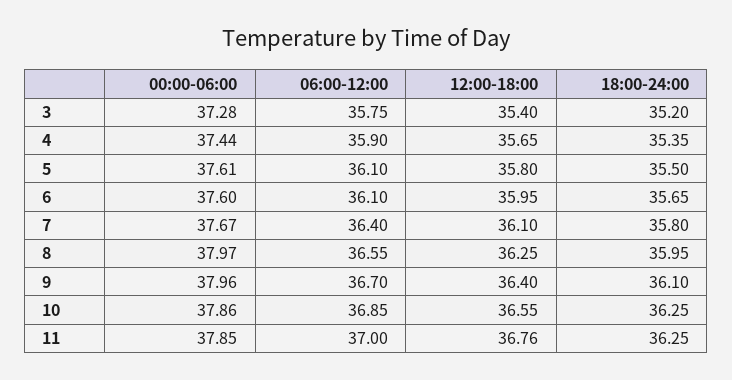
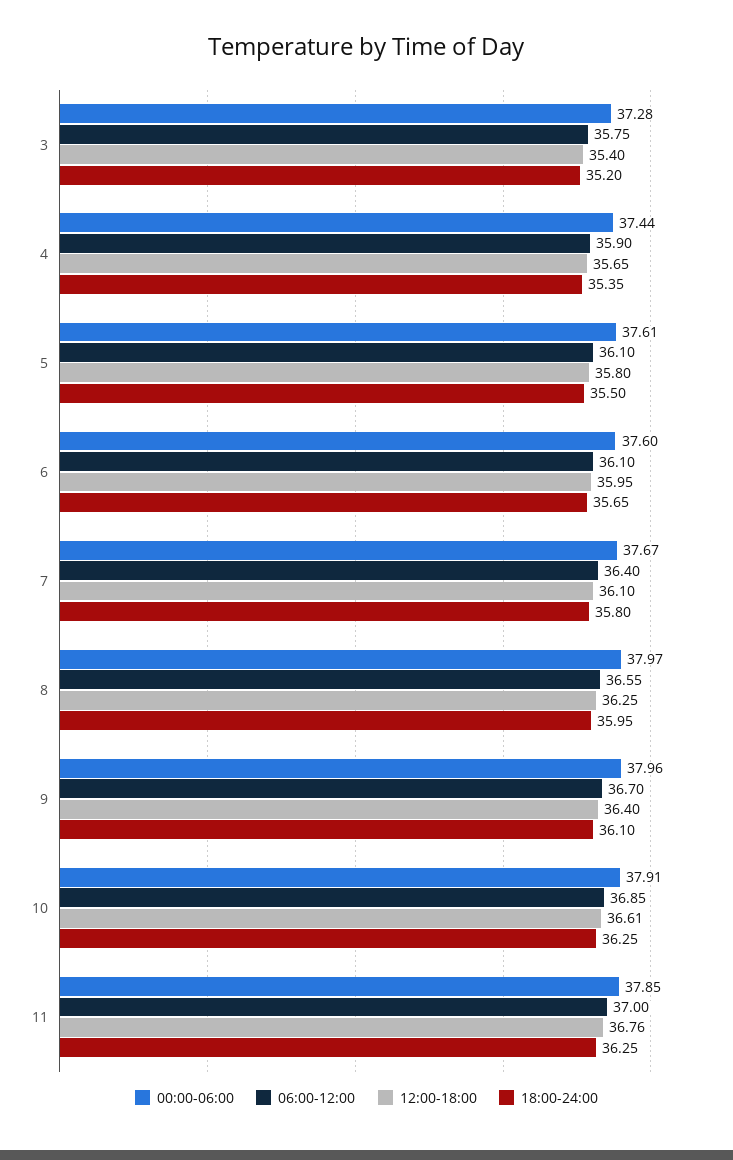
00:00-06:00, 10: 37.86 -> 37.91
12:00-18:00, 10: 36.55 -> 36.61

